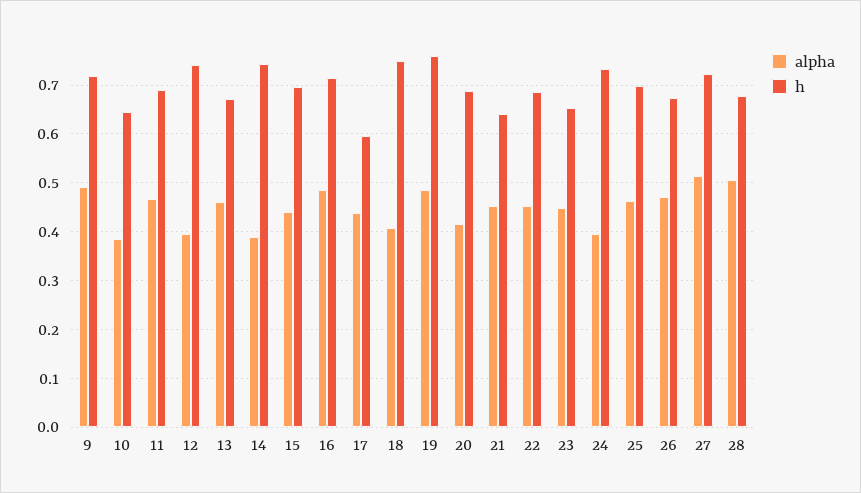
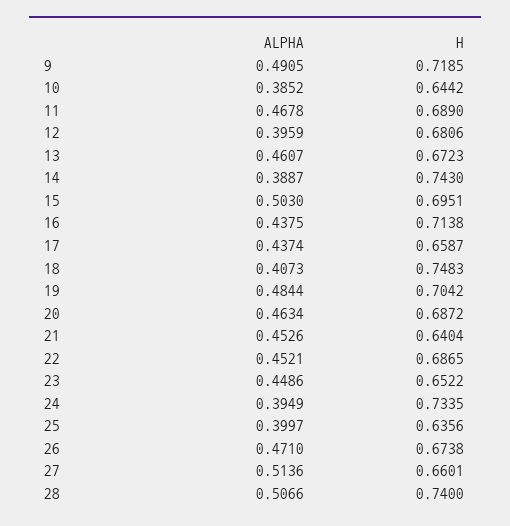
h, 12: 0.74 -> 0.6806
alpha, 15: 0.44 -> 0.503
alpha, 16: 0.48 -> 0.4375
h, 17: 0.6 -> 0.6587
h, 19: 0.76 -> 0.7042
alpha, 20: 0.42 -> 0.4634
alpha, 25: 0.46 -> 0.3997
h, 25: 0.7 -> 0.6356
h, 27: 0.72 -> 0.6601
h, 28: 0.68 -> 0.74

